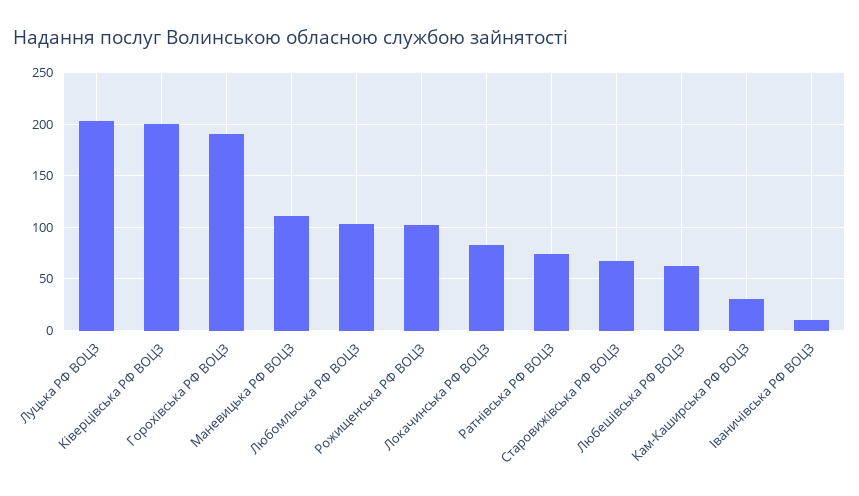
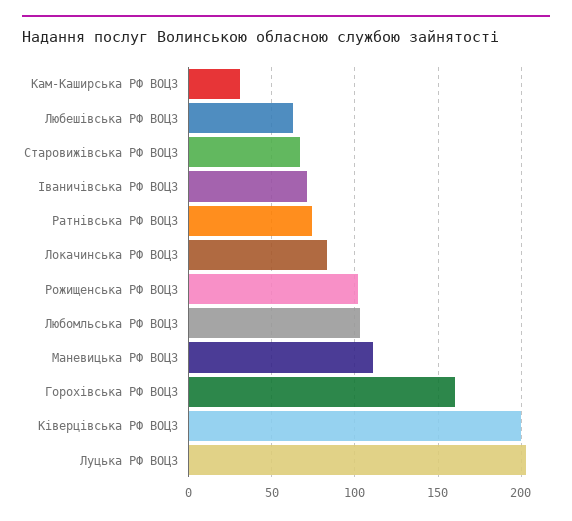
Горохівська РФ ВОЦЗ: 190 -> 160
Іваничівська РФ ВОЦЗ: 10 -> 70

